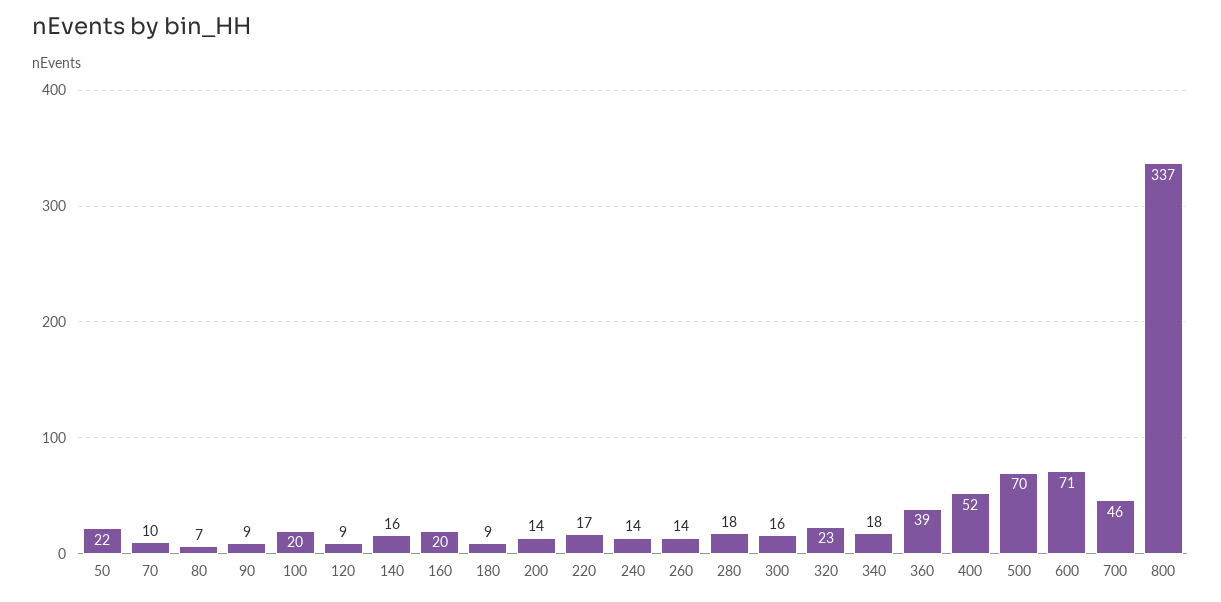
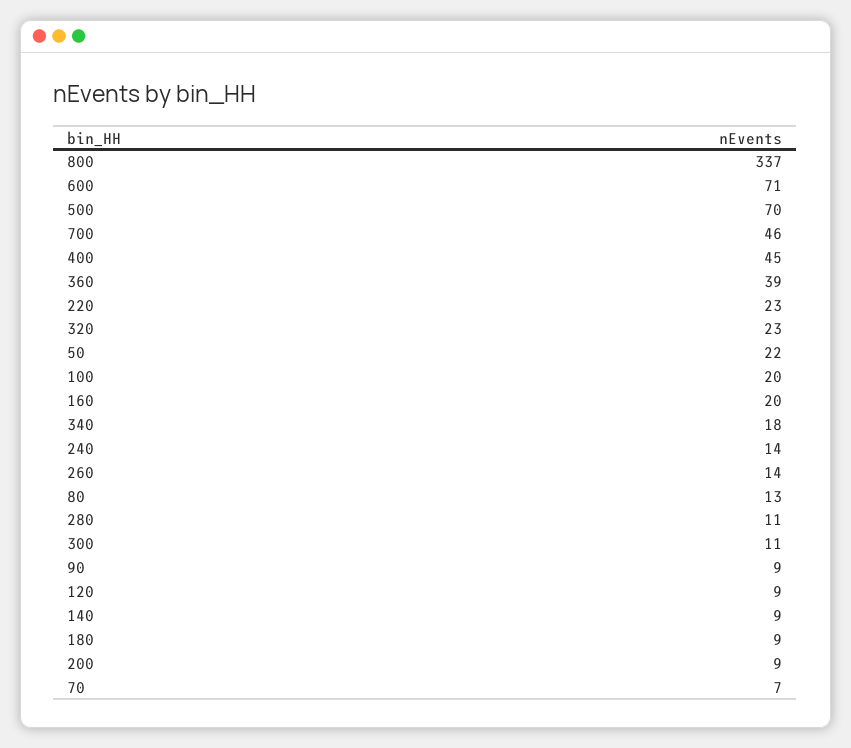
70: 10 -> 7
80: 7 -> 13
140: 16 -> 9
200: 14 -> 9
220: 17 -> 23
280: 18 -> 11
300: 16 -> 11
400: 52 -> 45

